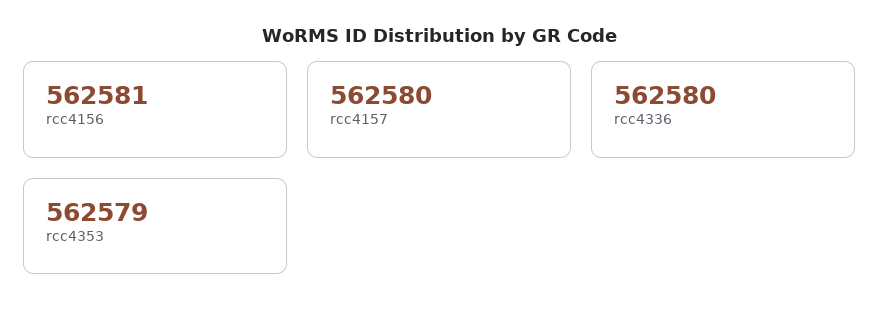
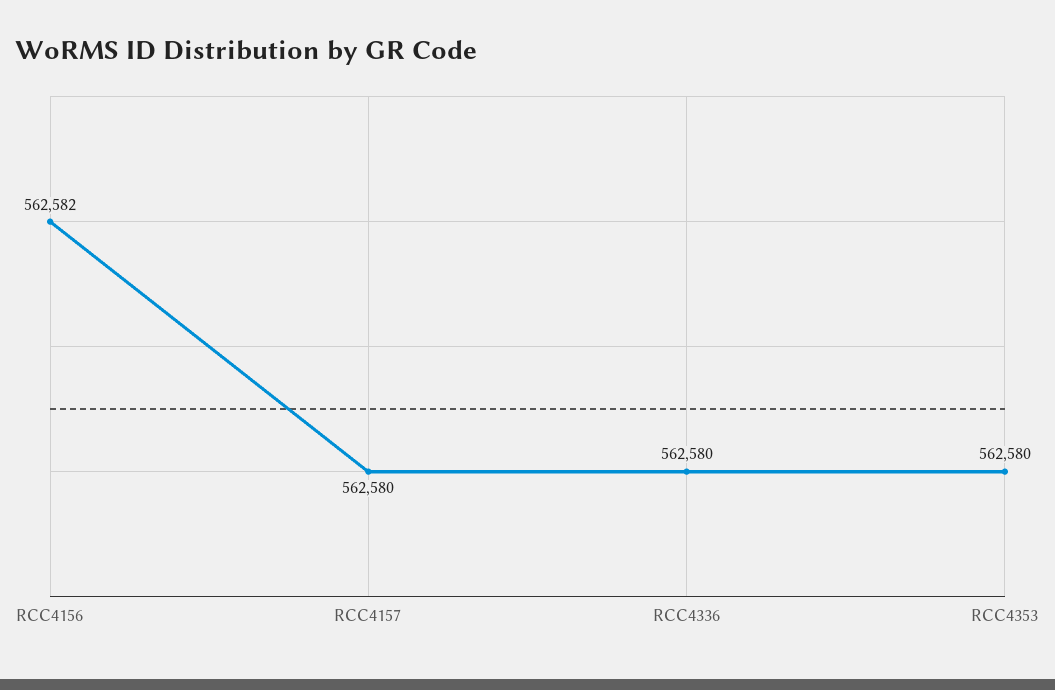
rcc4156: 562581 -> 562582
rcc4353: 562579 -> 562580

